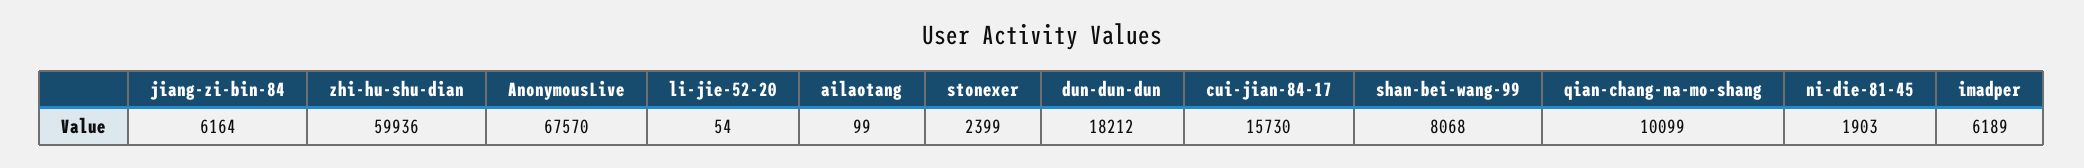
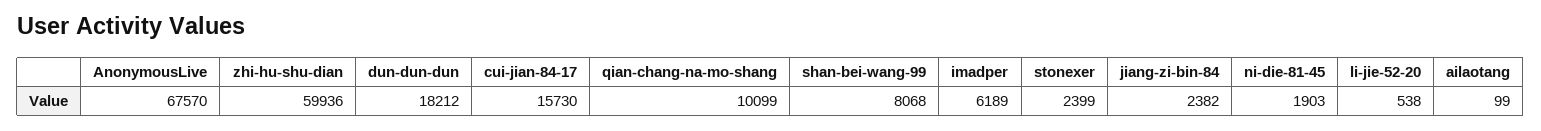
jiang-zi-bin-84: 6164 -> 2382
li-jie-52-20: 54 -> 538

